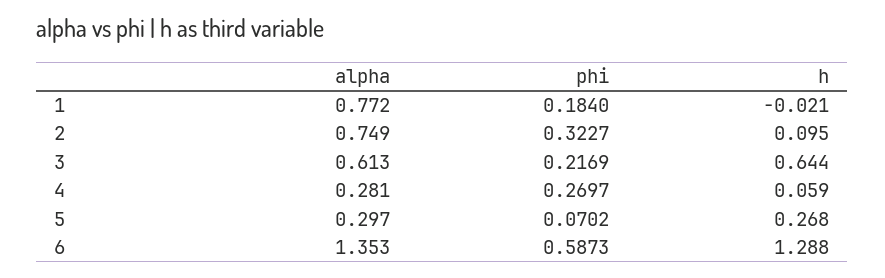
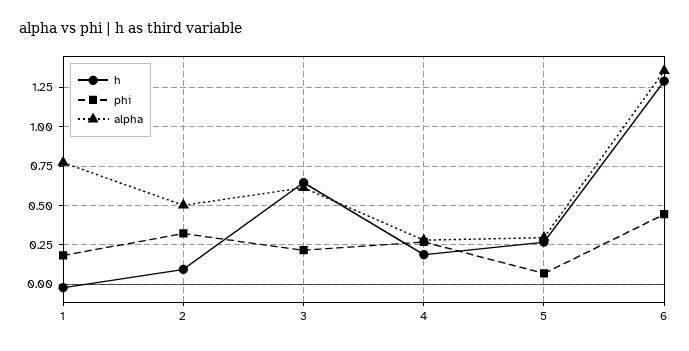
alpha, 2: 0.749 -> 0.5
h, 4: 0.059 -> 0.2
phi, 6: 0.5873 -> 0.45

